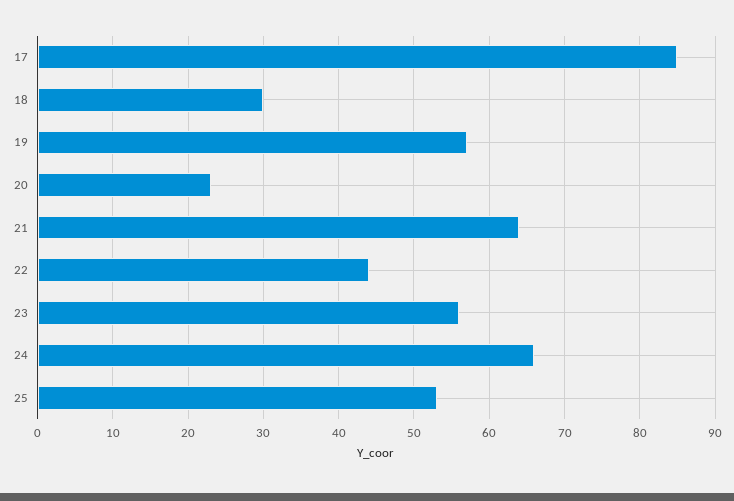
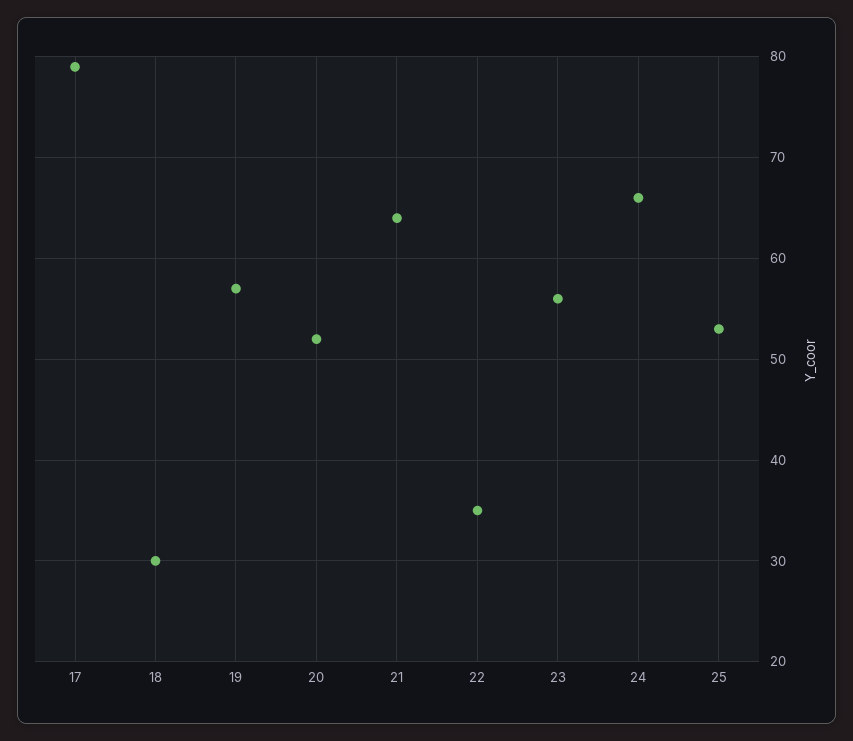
17: 85 -> 79
20: 23 -> 52
22: 44 -> 35

